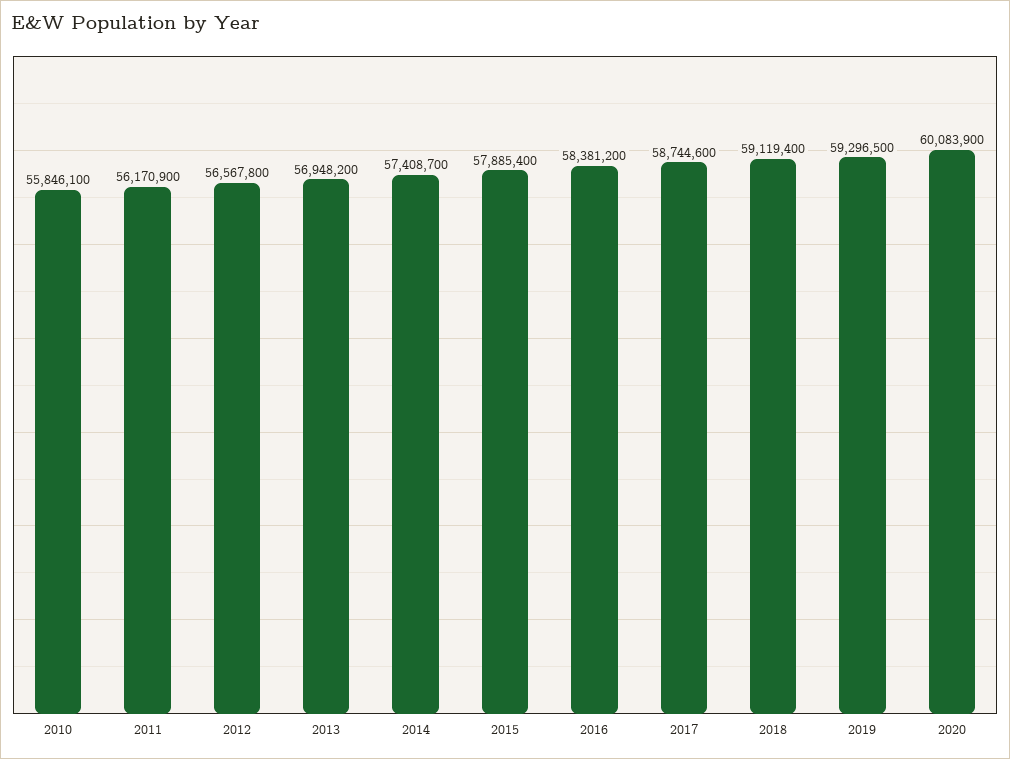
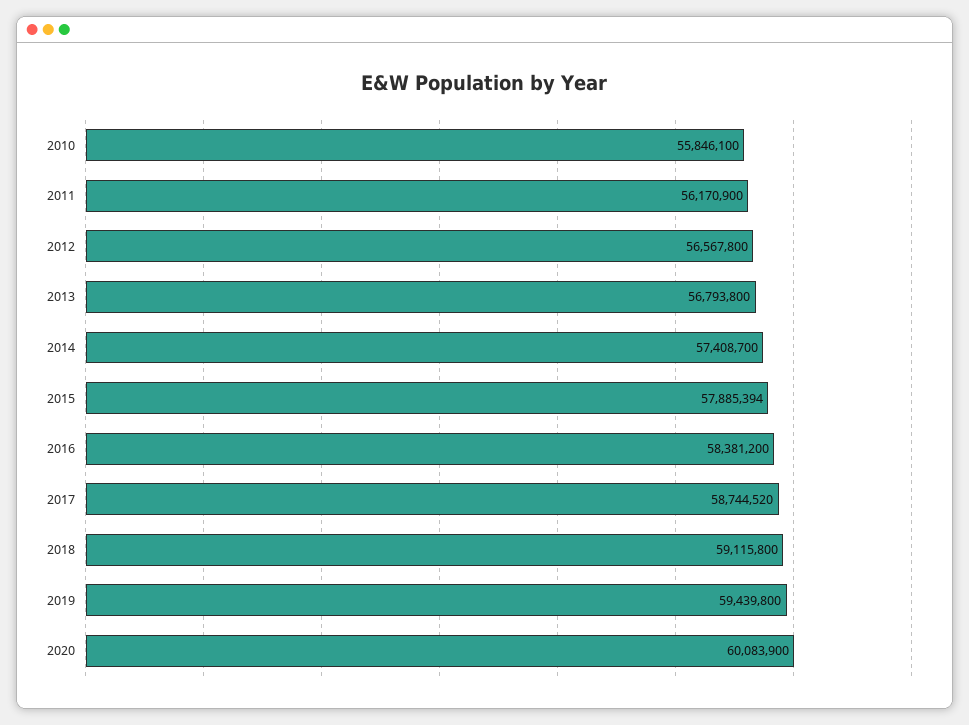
2013: 56948200 -> 56793800
2015: 57885400 -> 57885394
2017: 58744600 -> 58744520
2018: 59119400 -> 59115800
2019: 59296500 -> 59439800

